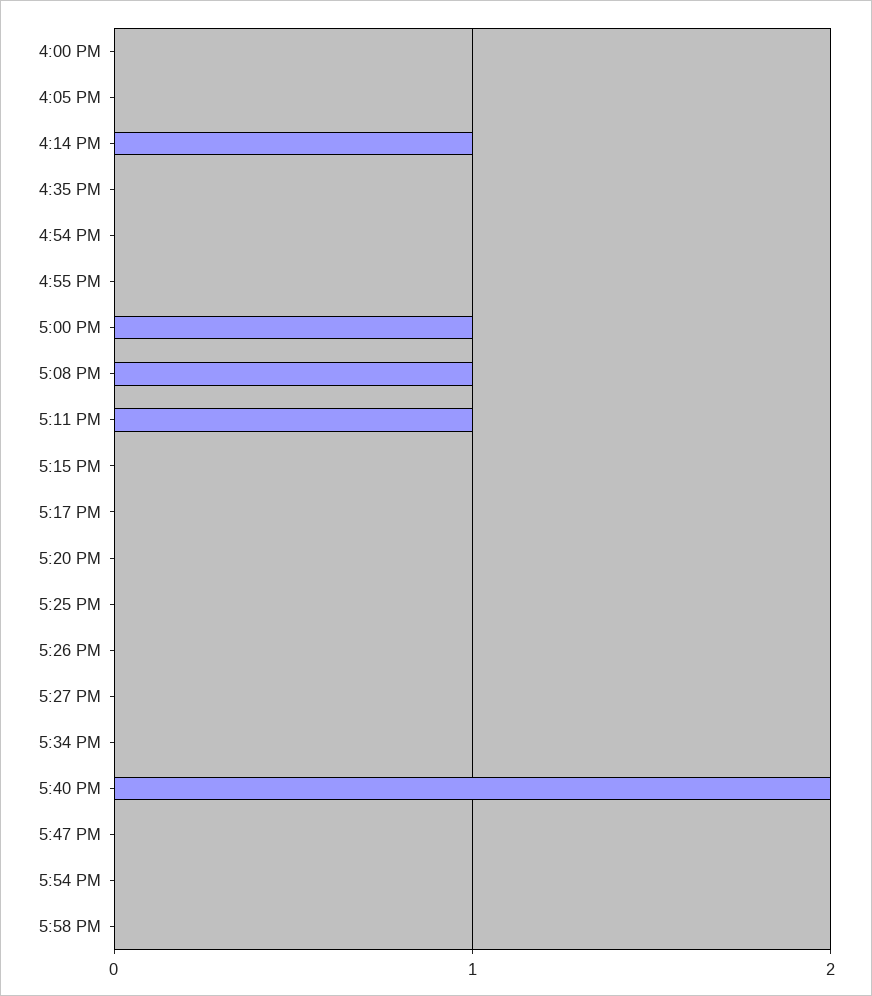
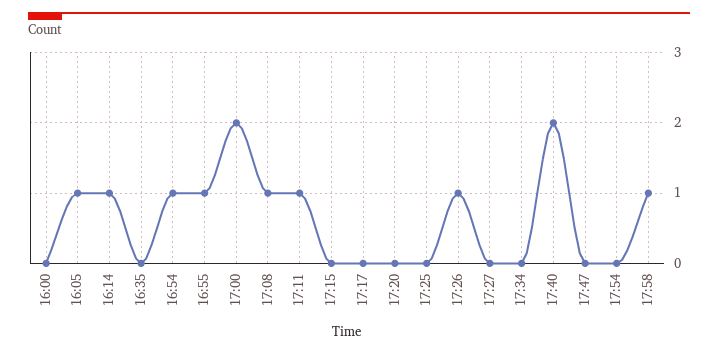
4:05 PM: 0 -> 1
4:54 PM: 0 -> 1
4:55 PM: 0 -> 1
5:00 PM: 1 -> 2
5:26 PM: 0 -> 1
5:58 PM: 0 -> 1

